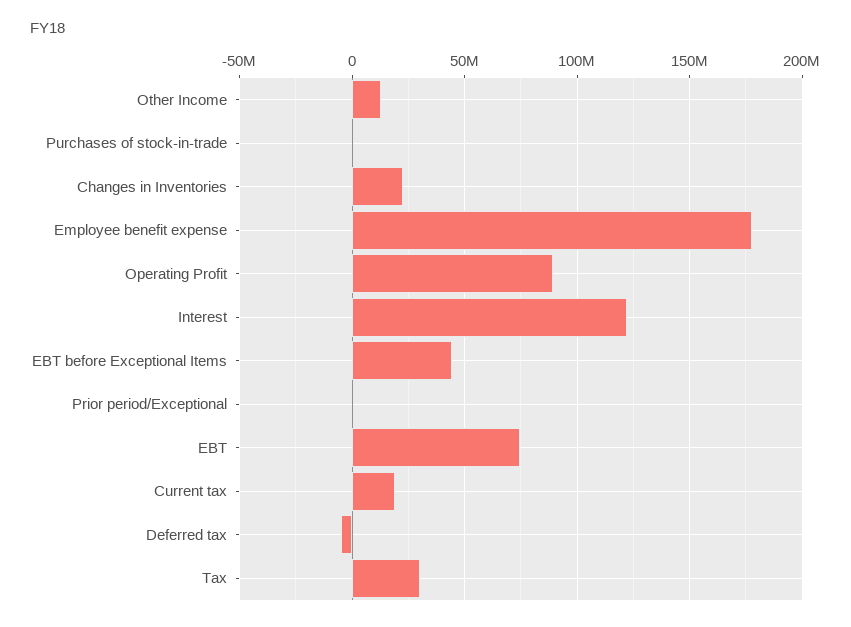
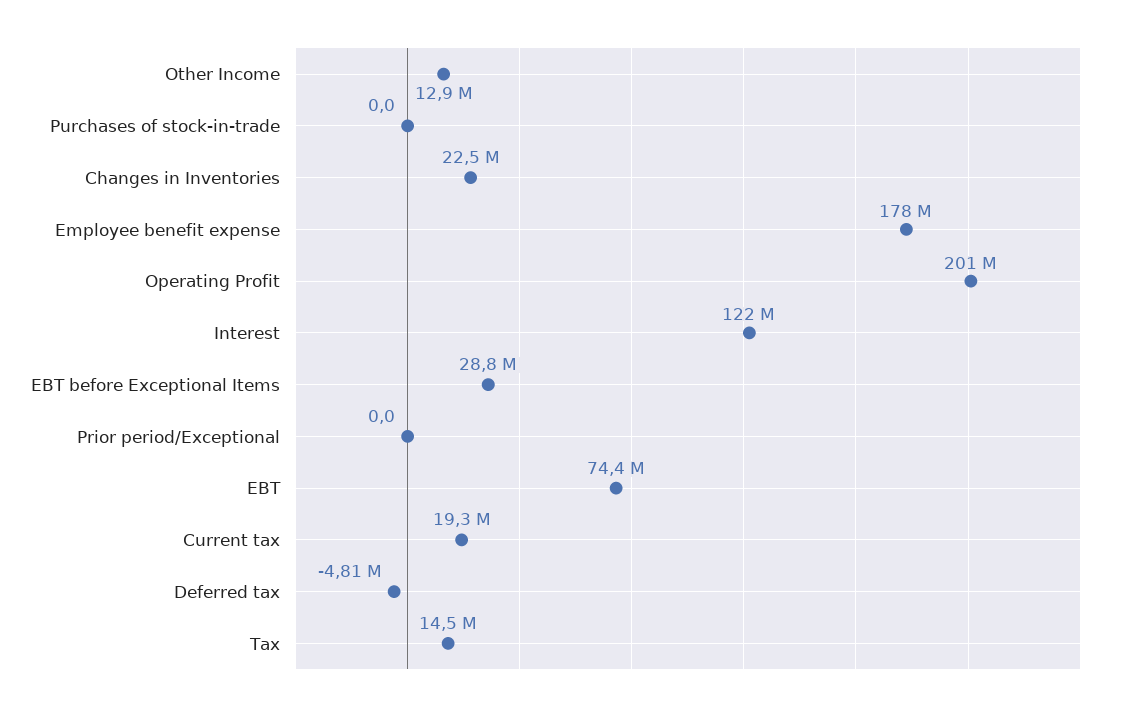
Operating Profit: 90000000 -> 201000000
EBT before Exceptional Items: 45000000 -> 28800000
Tax: 30000000 -> 14500000

